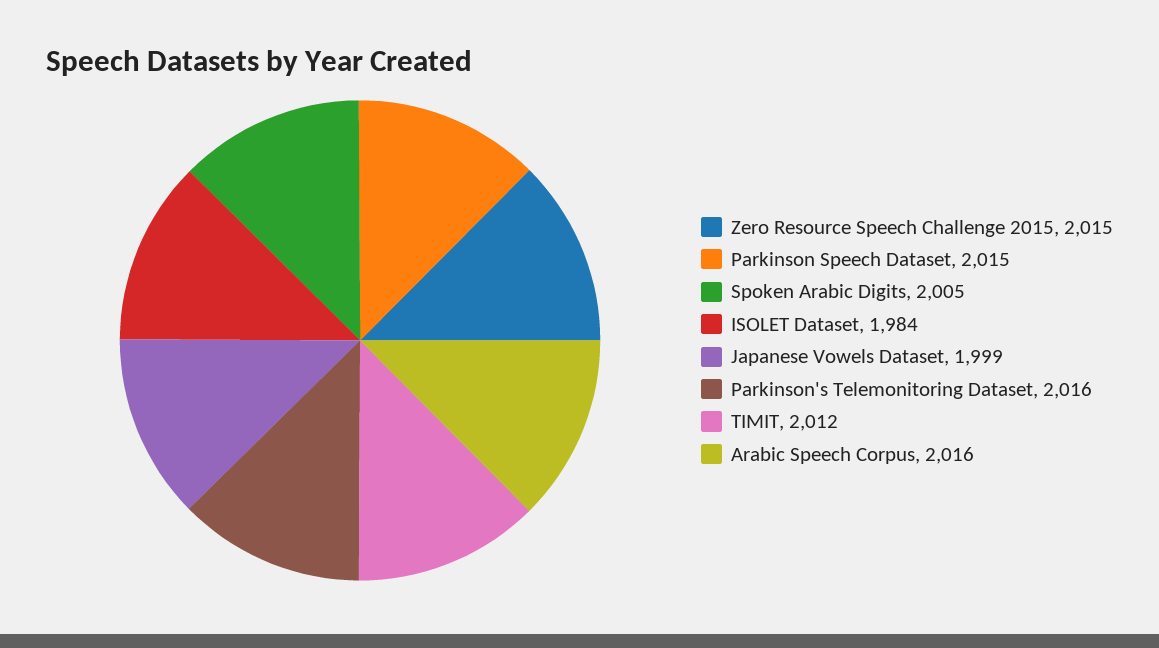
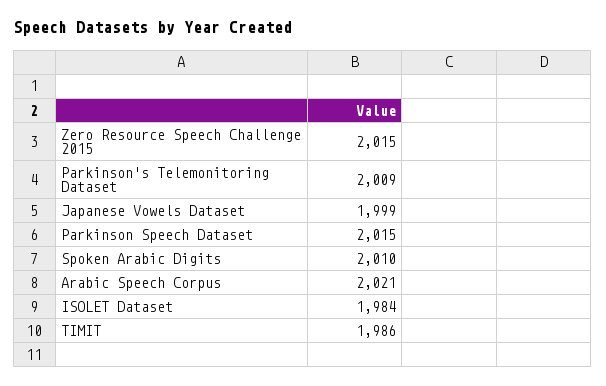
Spoken Arabic Digits: 2005 -> 2010
Parkinson's Telemonitoring Dataset: 2016 -> 2009
TIMIT: 2012 -> 1986
Arabic Speech Corpus: 2016 -> 2021

